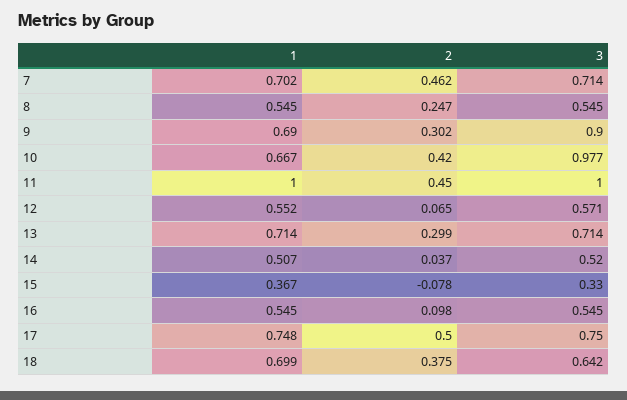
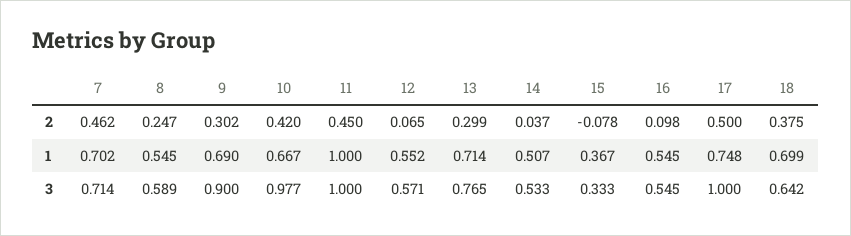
3, 8: 0.545 -> 0.589
3, 13: 0.714 -> 0.765
3, 14: 0.52 -> 0.533
3, 15: 0.33 -> 0.333
3, 17: 0.75 -> 1

